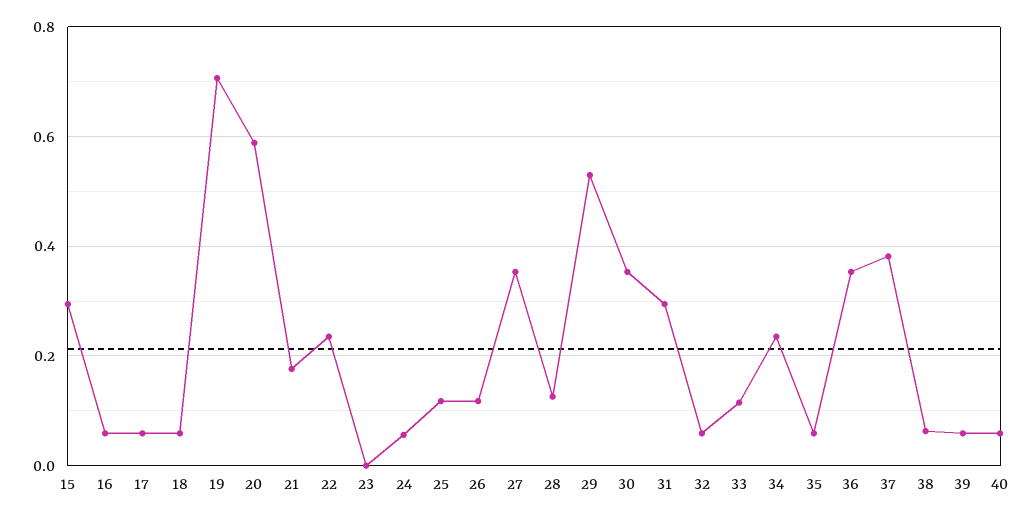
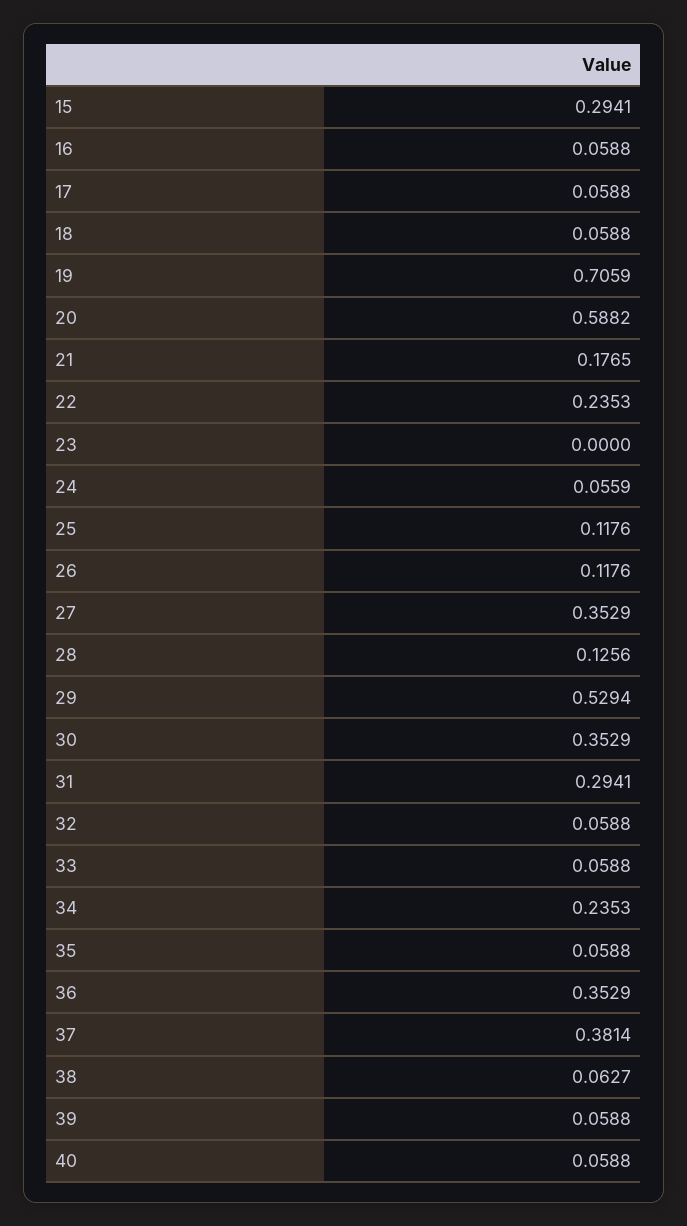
33: 0.12 -> 0.0588

